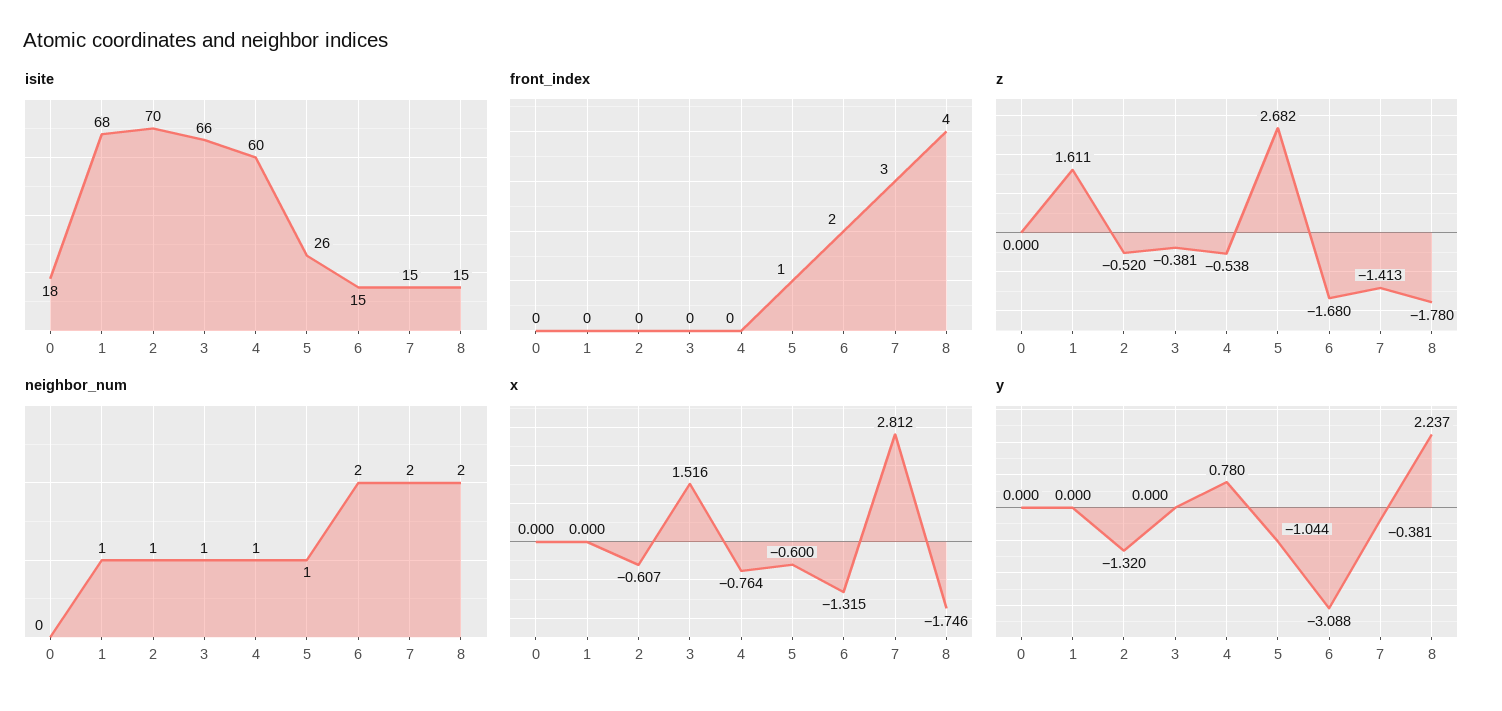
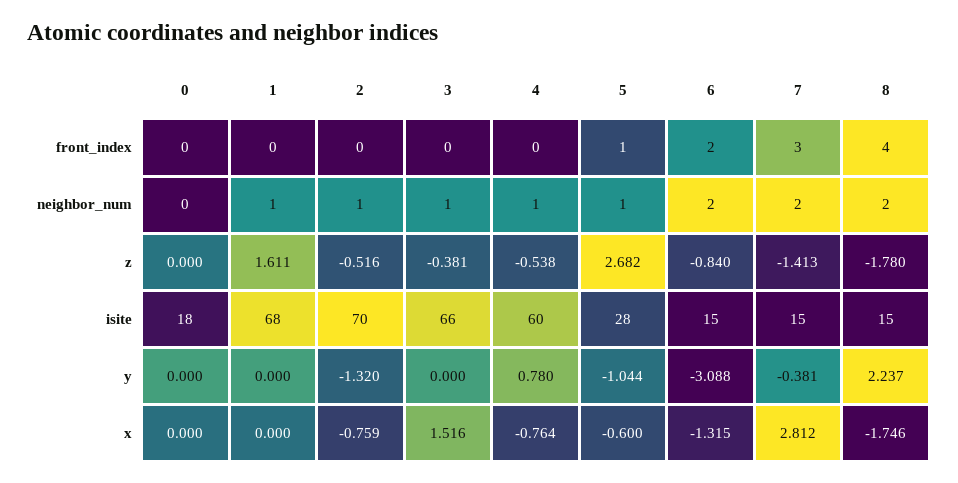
isite, 5: 26 -> 28
z, 2: -0.52 -> -0.516
z, 6: -1.68 -> -0.84
x, 2: -0.607 -> -0.759

